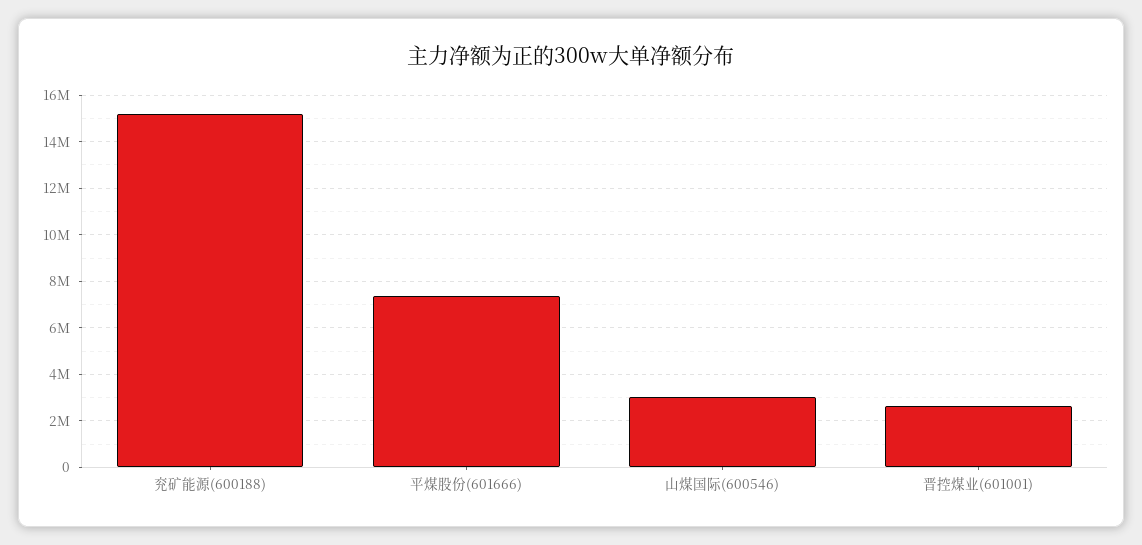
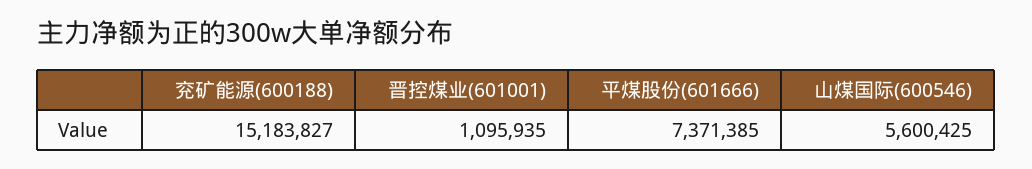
山煤国际(600546): 3000000 -> 5600425
晋控煤业(601001): 2500000 -> 1095935

